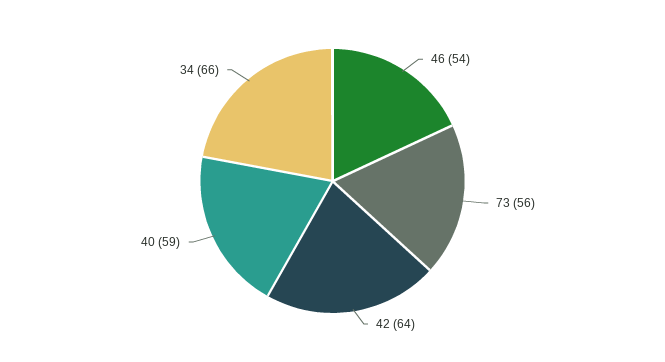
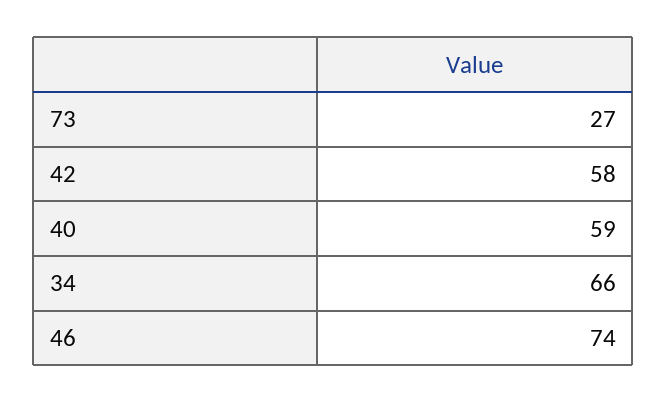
46: 54 -> 74
73: 56 -> 27
42: 64 -> 58

